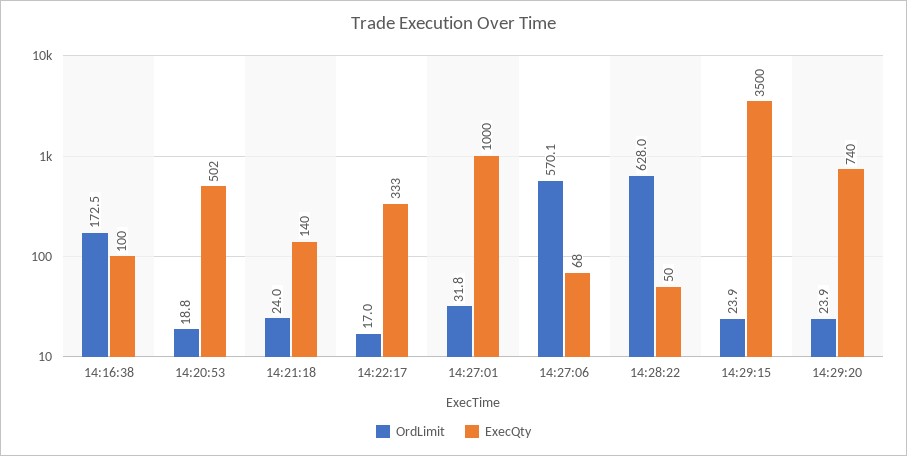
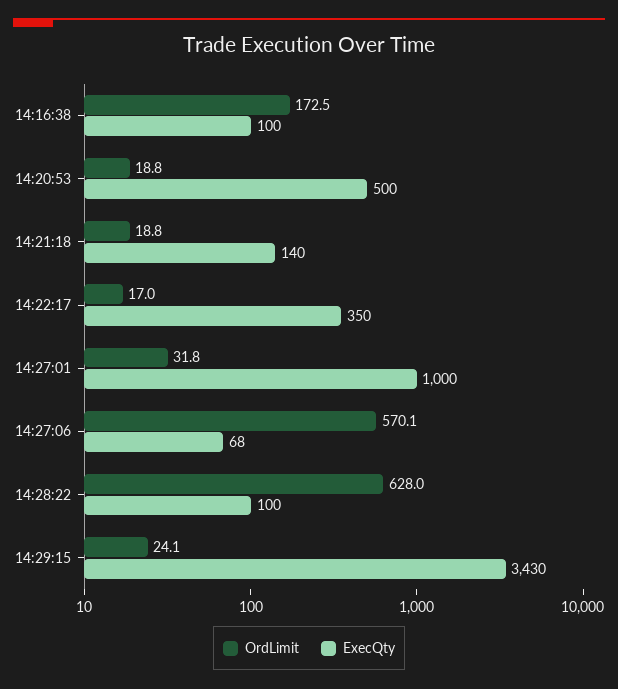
ExecQty, 14:20:53: 502 -> 500
OrdLimit, 14:21:18: 24 -> 18.8
ExecQty, 14:22:17: 333 -> 350
ExecQty, 14:28:22: 50 -> 100
OrdLimit, 14:29:15: 23.9 -> 24.1
ExecQty, 14:29:15: 3500 -> 3430
OrdLimit, 14:29:20: 23.9 -> none
ExecQty, 14:29:20: 740 -> none

